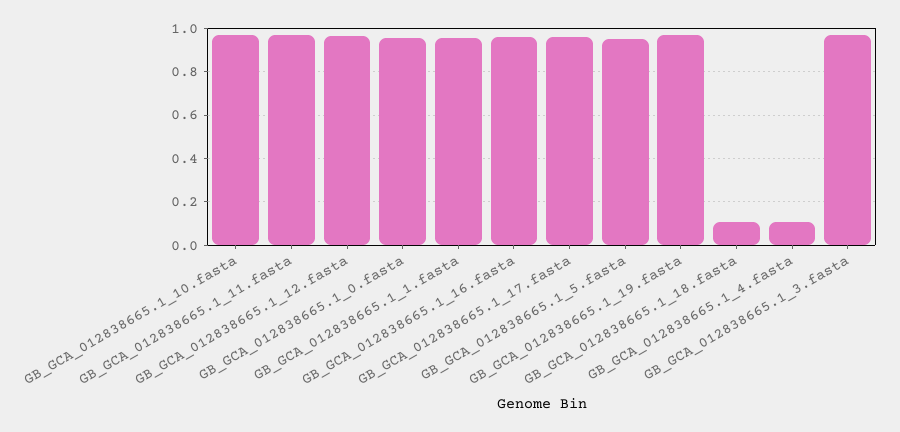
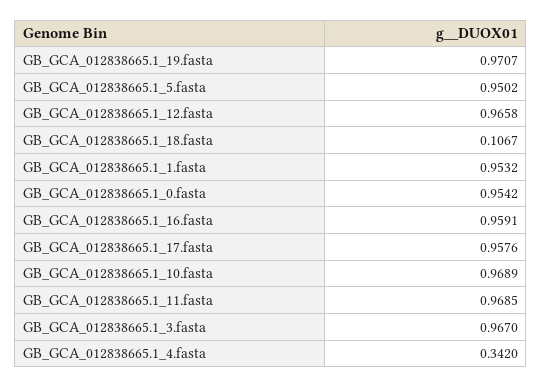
GB_GCA_012838665.1_4.fasta: 0.1 -> 0.342

